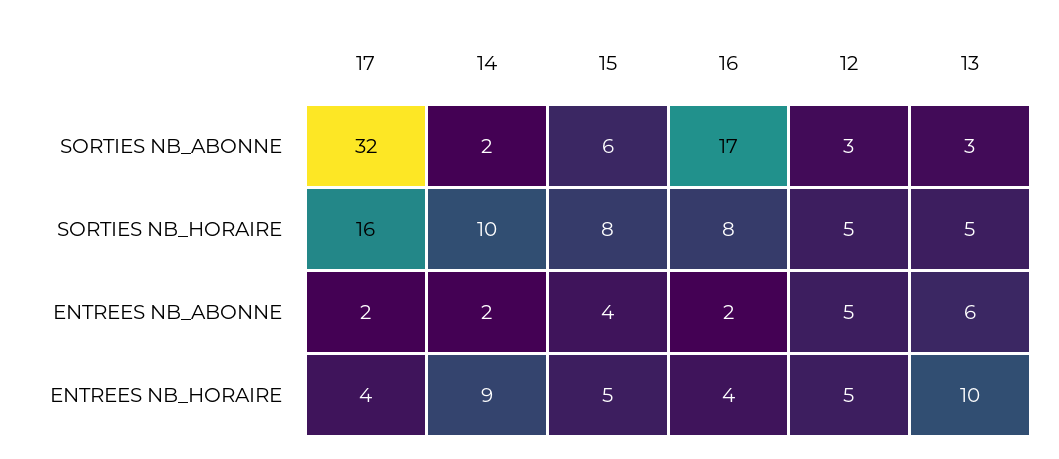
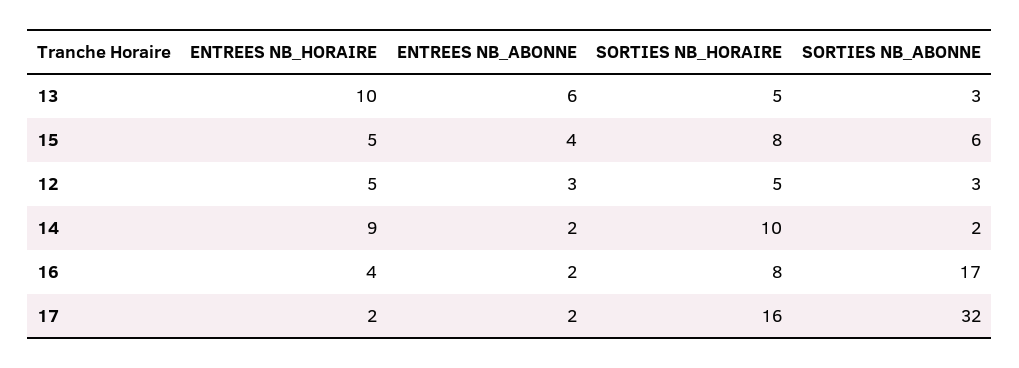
12, ENTREES NB_ABONNE: 5 -> 3
17, ENTREES NB_HORAIRE: 4 -> 2

